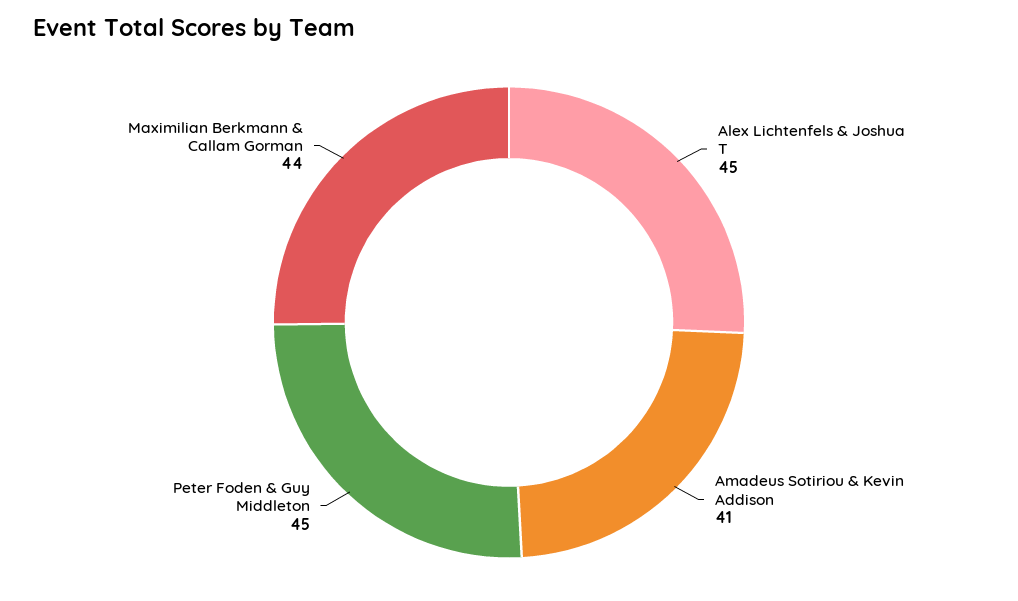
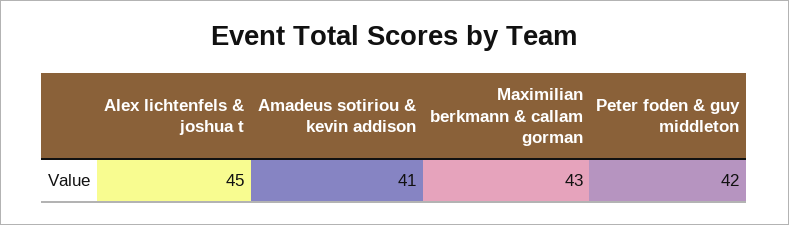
Peter Foden & Guy Middleton: 45 -> 42
Maximilian Berkmann & Callam Gorman: 44 -> 43

